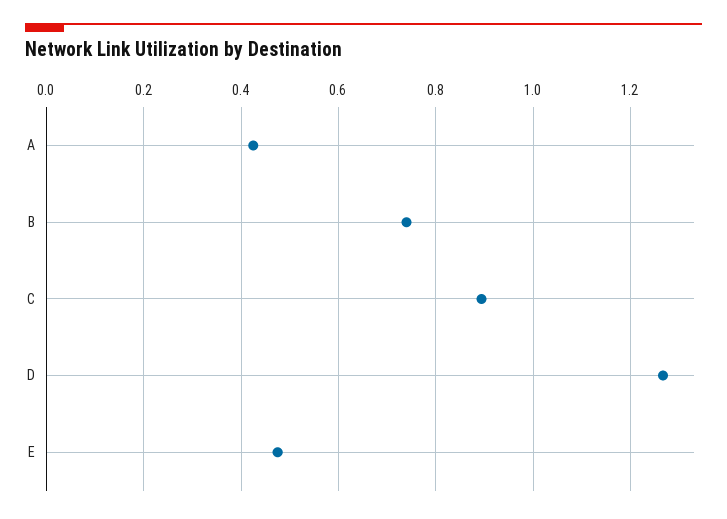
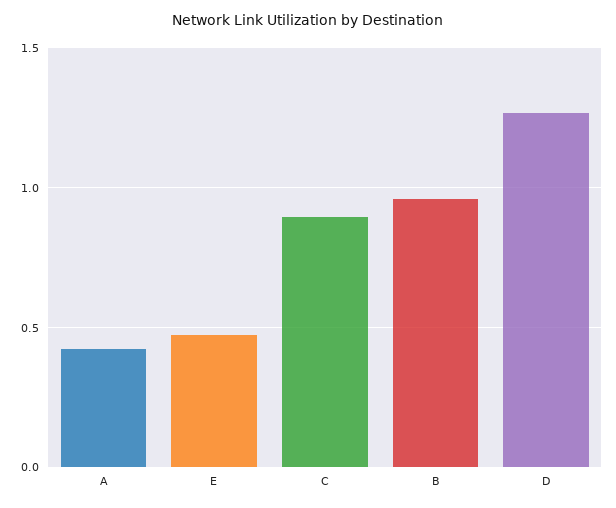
B: 0.74 -> 0.95

